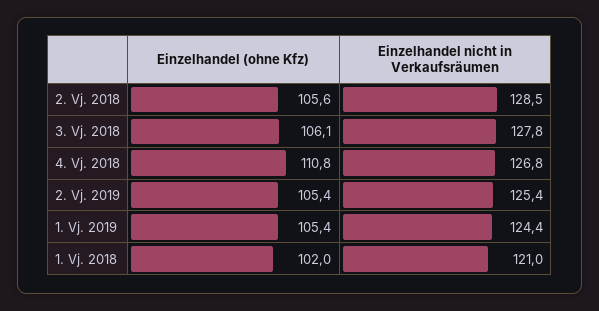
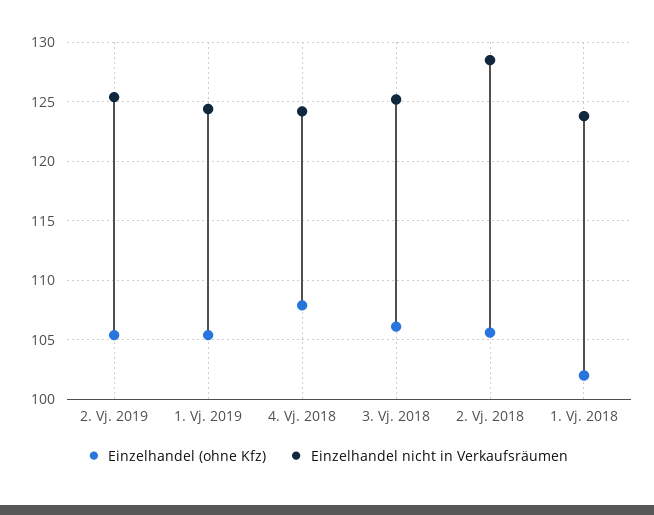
Einzelhandel nicht in Verkaufsräumen, 3. Vj. 2018: 127.8 -> 125
Einzelhandel (ohne Kfz), 4. Vj. 2018: 110.8 -> 108
Einzelhandel nicht in Verkaufsräumen, 4. Vj. 2018: 126.8 -> 124
Einzelhandel nicht in Verkaufsräumen, 1. Vj. 2018: 121 -> 124

